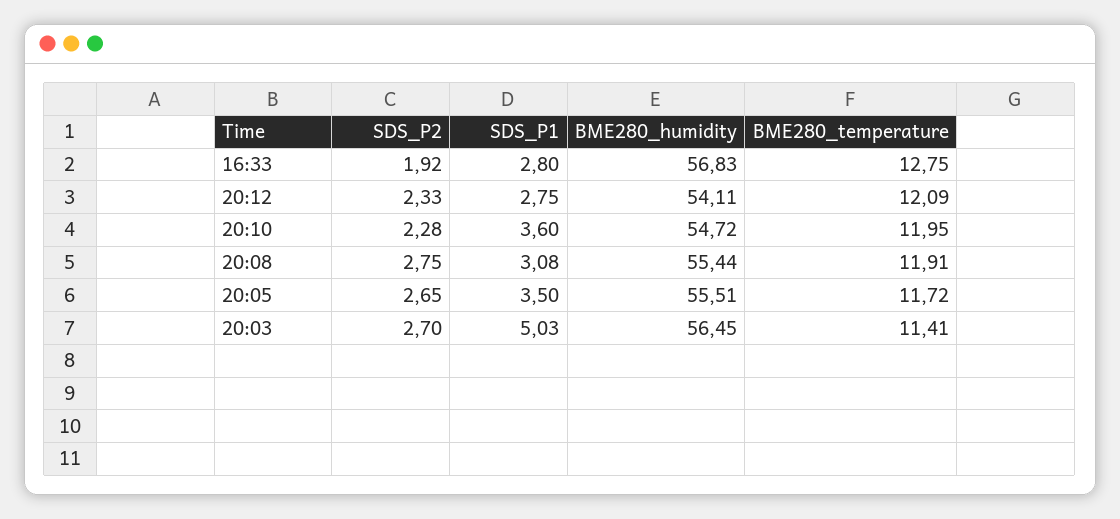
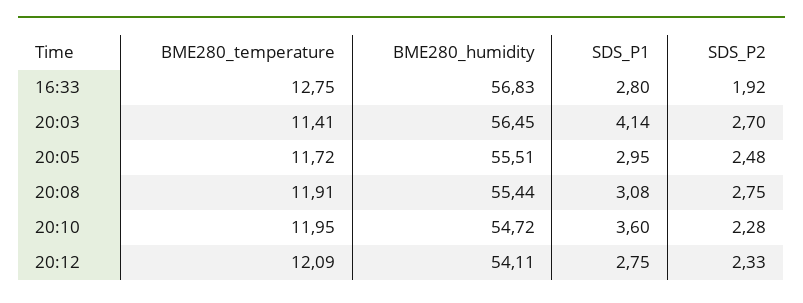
SDS_P2, 20:05: 2.65 -> 2.48
SDS_P1, 20:05: 3.5 -> 2.95
SDS_P1, 20:03: 5.03 -> 4.14

